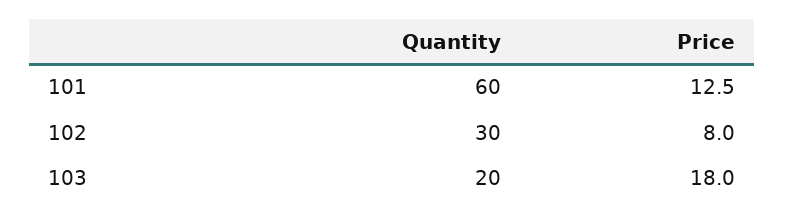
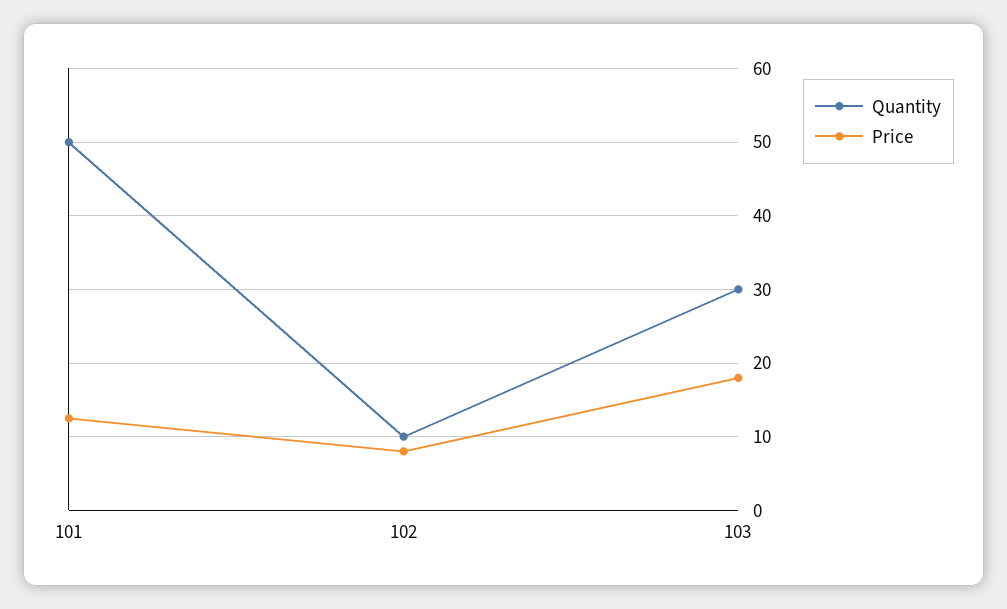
Quantity, 101: 60 -> 50
Quantity, 102: 30 -> 10
Quantity, 103: 20 -> 30

